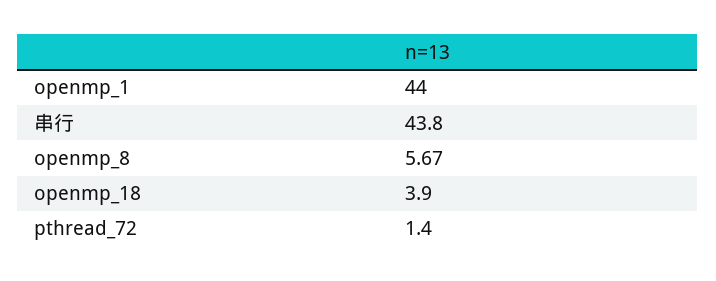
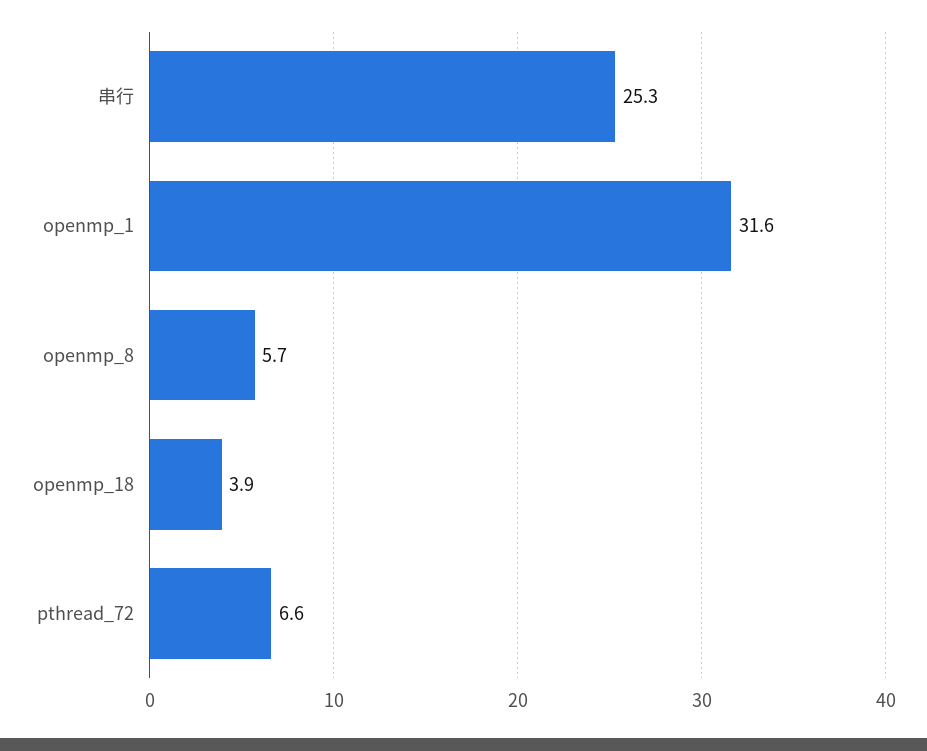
openmp_1: 44 -> 31.6
串行: 43.8 -> 25.3
pthread_72: 1.4 -> 6.6

